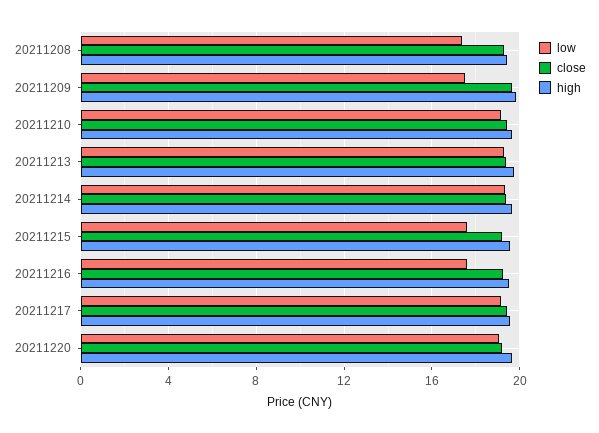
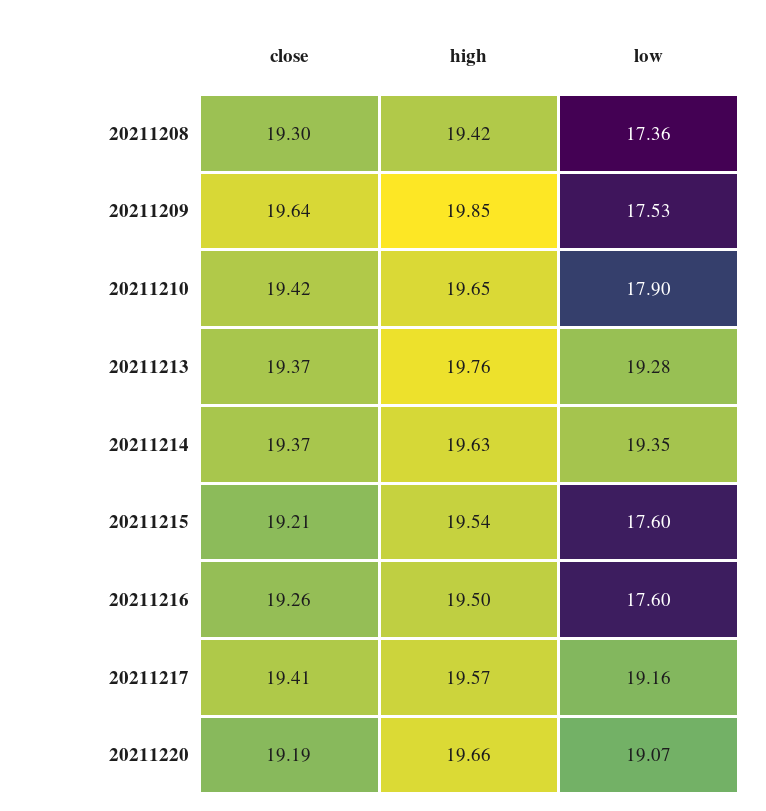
low, 20211210: 19 -> 17.9

